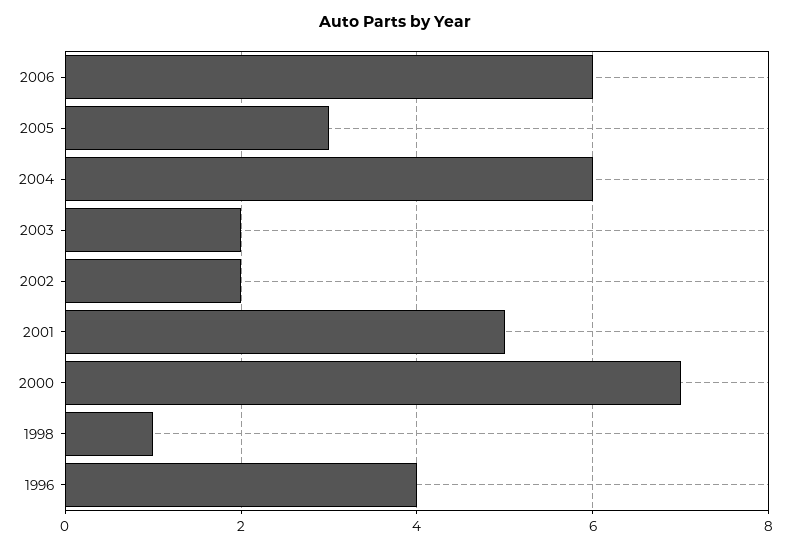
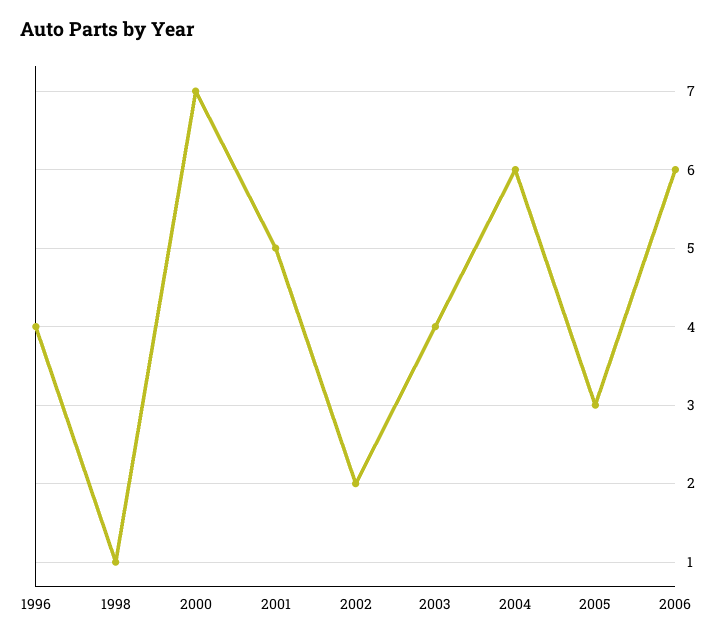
2003: 2 -> 4

